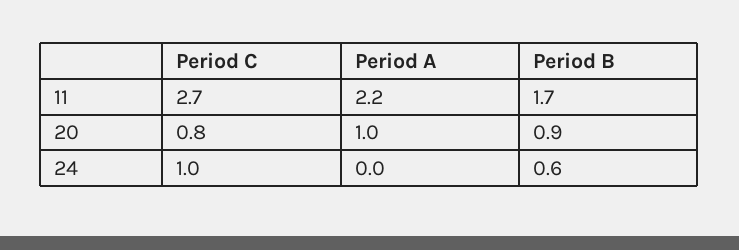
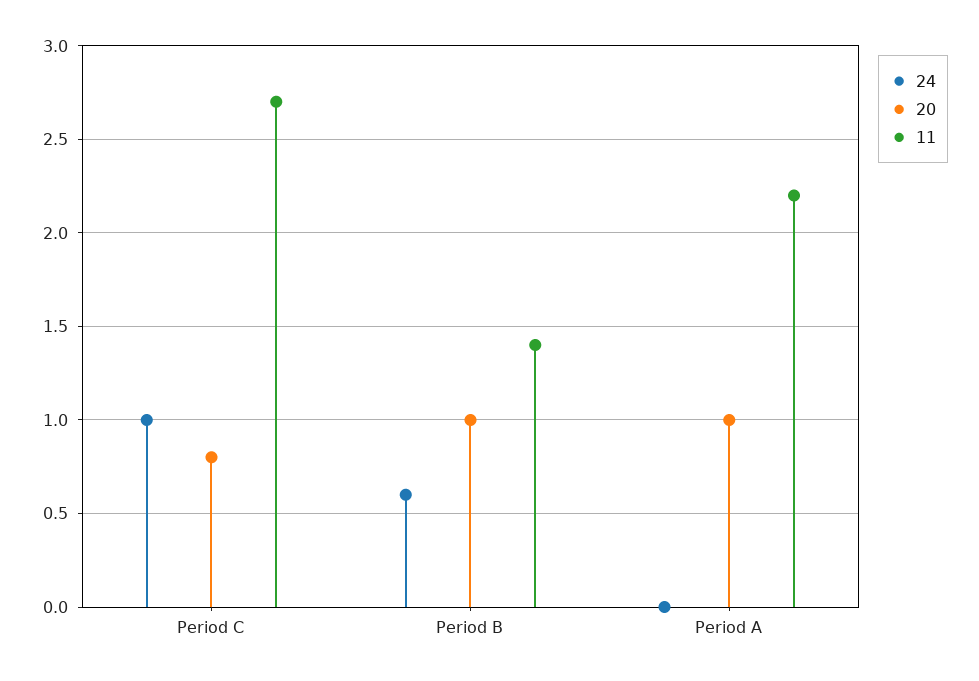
11, Period B: 1.7 -> 1.4
20, Period B: 0.9 -> 1

